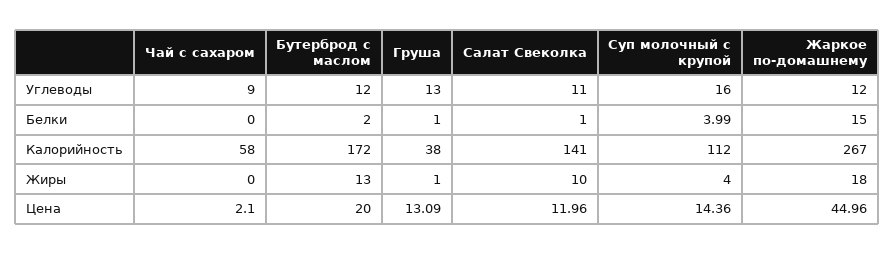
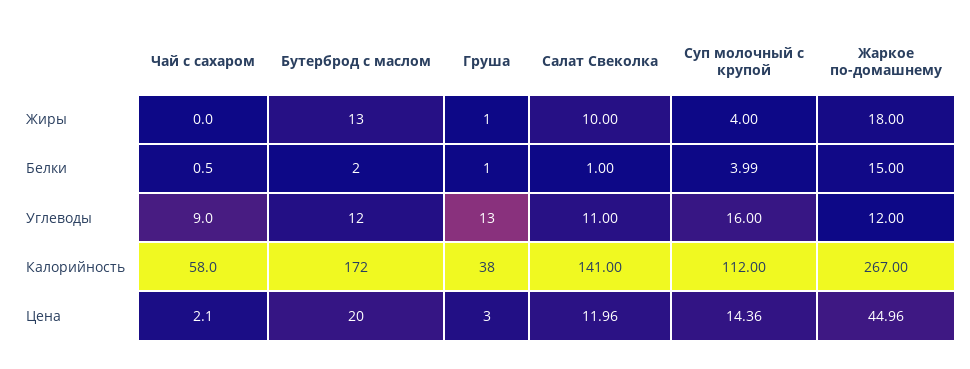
Чай с сахаром, Белки: 0 -> 0.5
Груша, Цена: 13.09 -> 3

